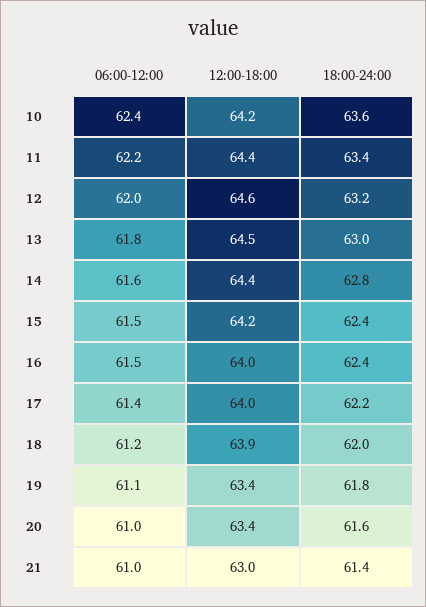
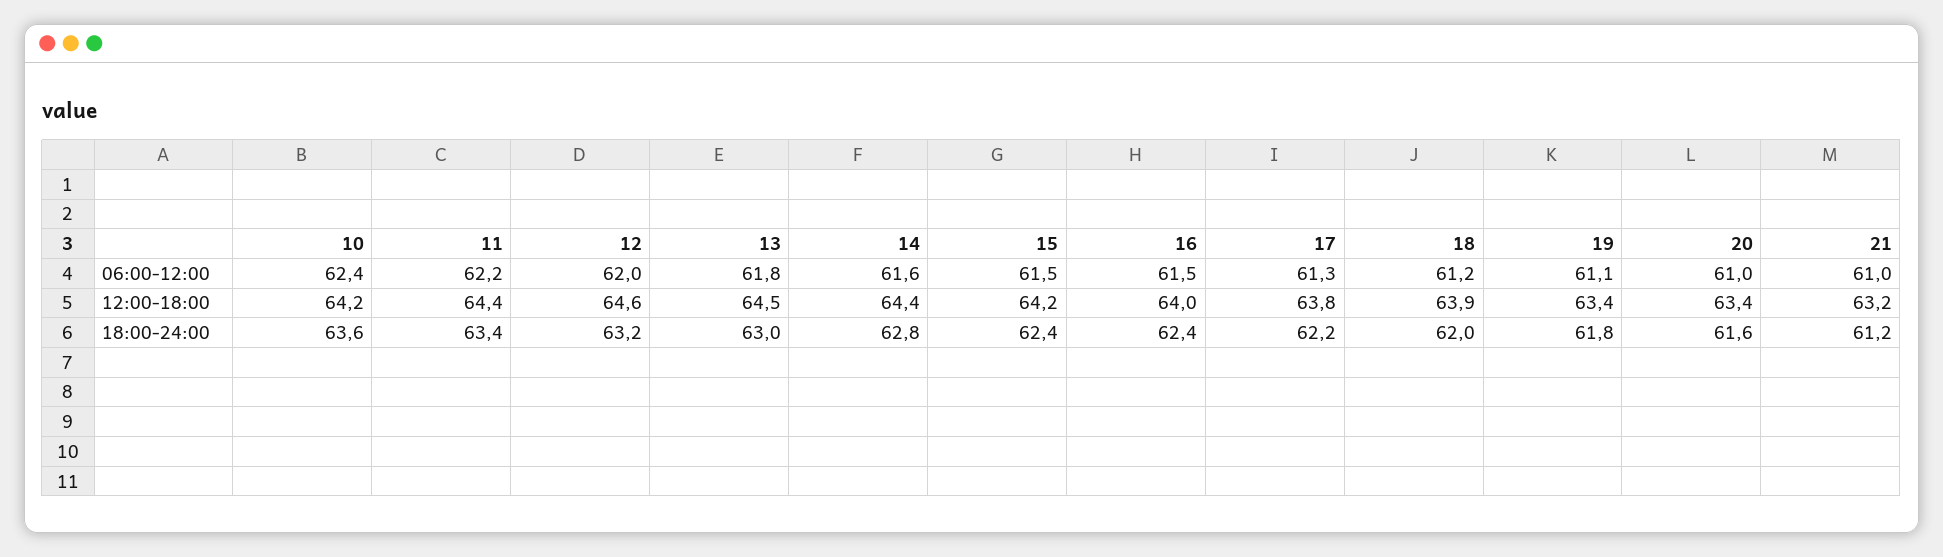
06:00-12:00, 17: 61.4 -> 61.3
12:00-18:00, 17: 64 -> 63.8
12:00-18:00, 21: 63 -> 63.2
18:00-24:00, 21: 61.4 -> 61.2

